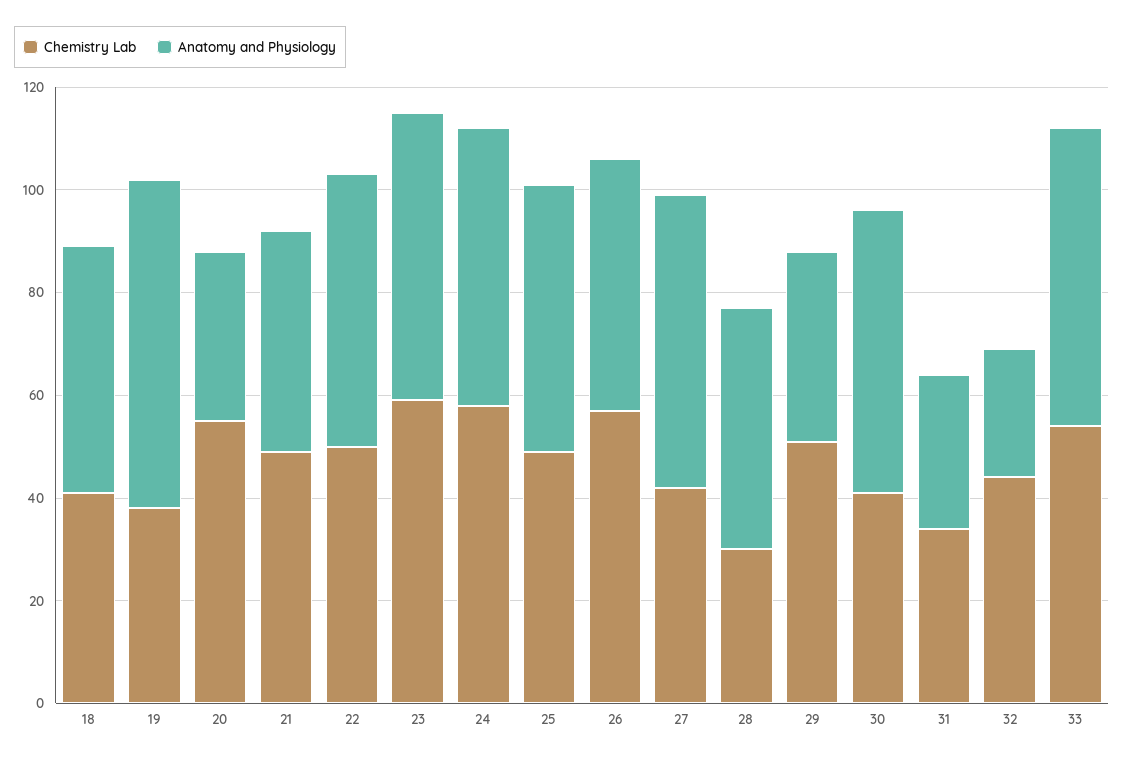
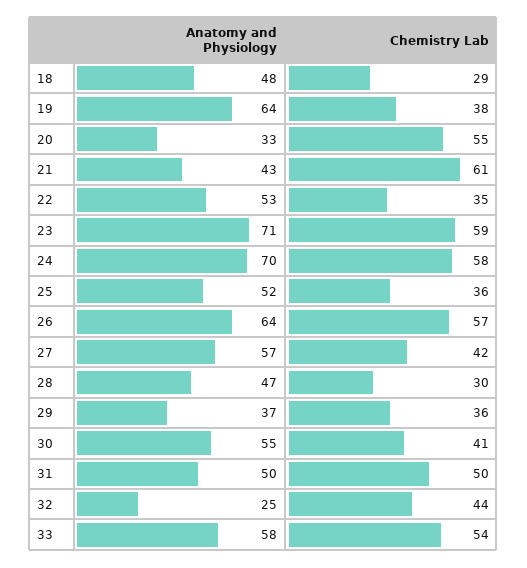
Chemistry Lab, 18: 40 -> 29
Chemistry Lab, 21: 50 -> 61
Chemistry Lab, 22: 50 -> 35
Anatomy and Physiology, 23: 55 -> 71
Anatomy and Physiology, 24: 55 -> 70
Chemistry Lab, 25: 50 -> 36
Anatomy and Physiology, 26: 50 -> 64
Chemistry Lab, 29: 50 -> 36
Chemistry Lab, 31: 35 -> 50
Anatomy and Physiology, 31: 30 -> 50

